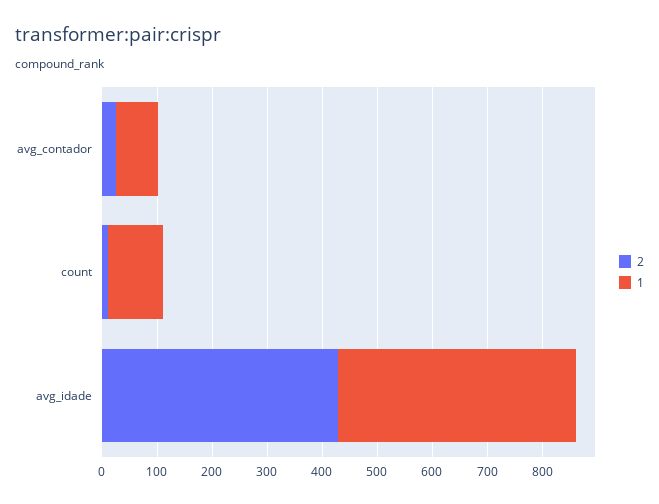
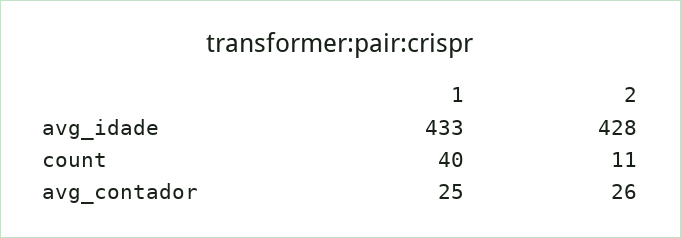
1, avg_contador: 80 -> 25
1, count: 100 -> 40

